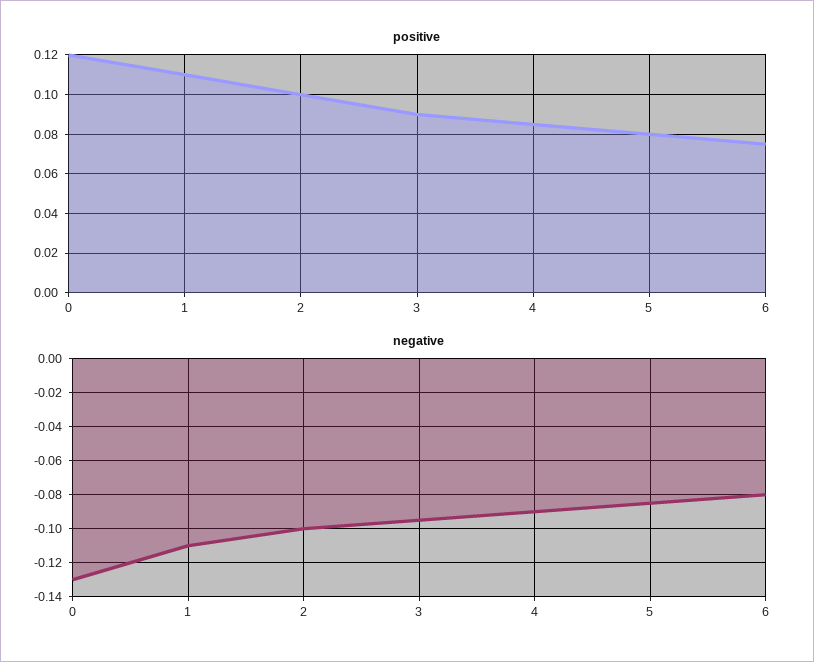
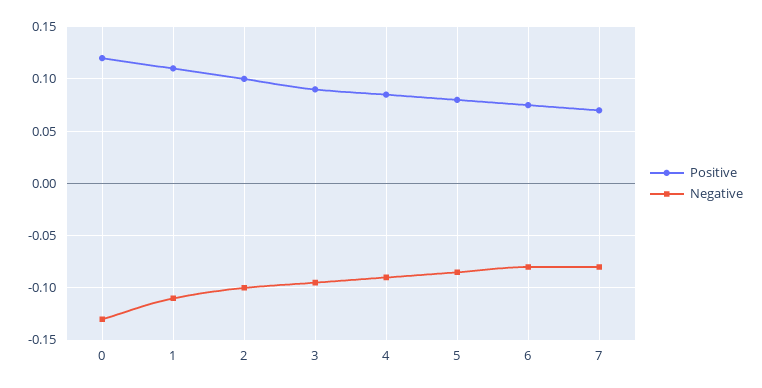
positive, 7: none -> 0.07
negative, 7: none -> -0.08

